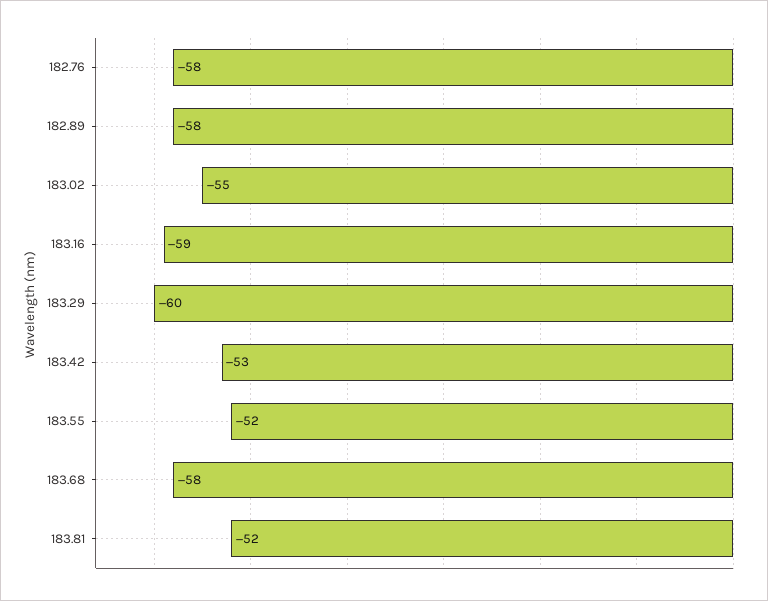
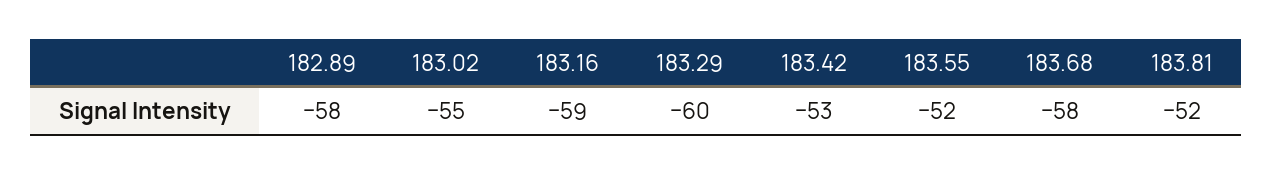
182.76: -58 -> none

